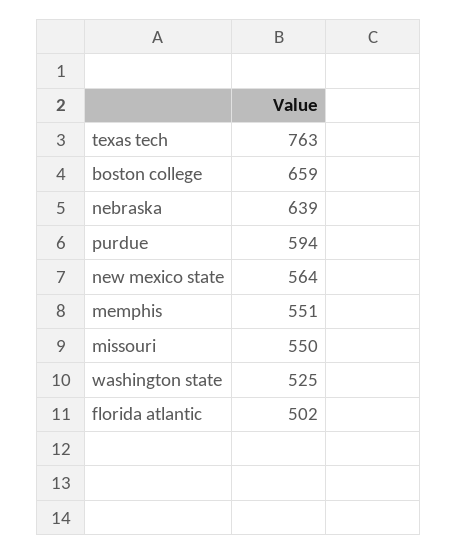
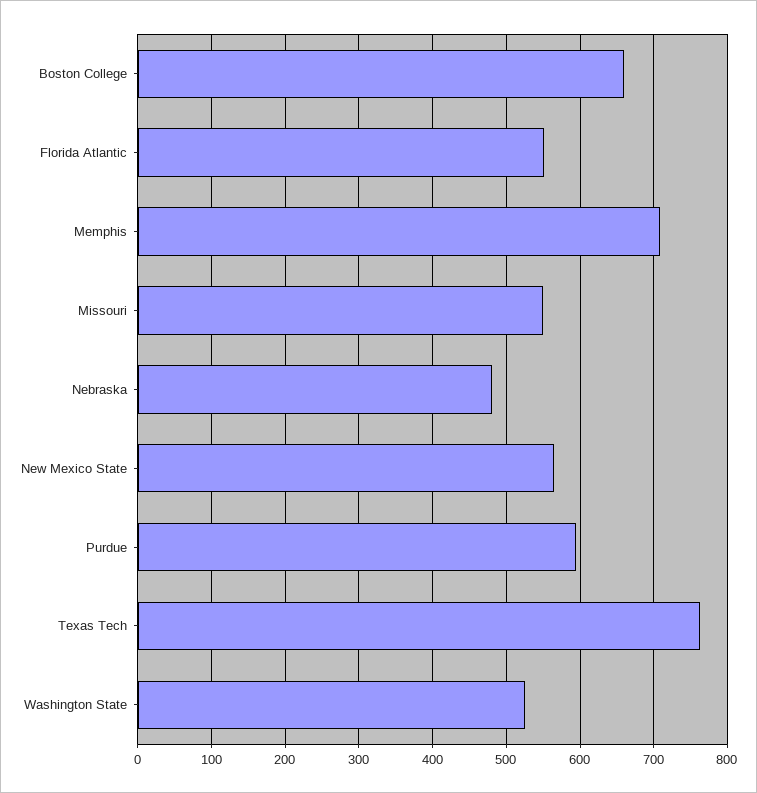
nebraska: 639 -> 480
memphis: 551 -> 710
florida atlantic: 502 -> 550

